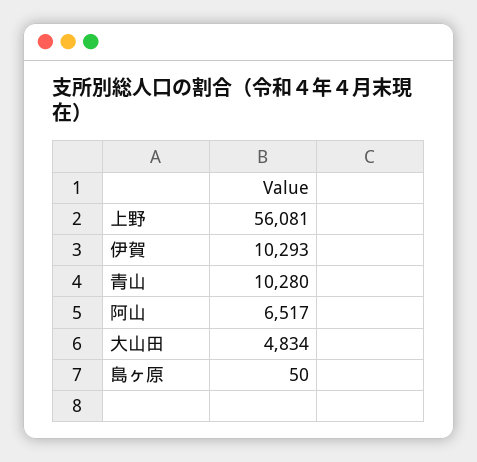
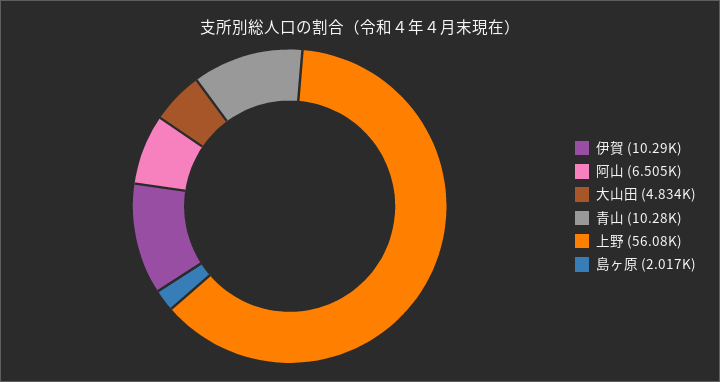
阿山: 6517 -> 6505
島ヶ原: 50 -> 2017

